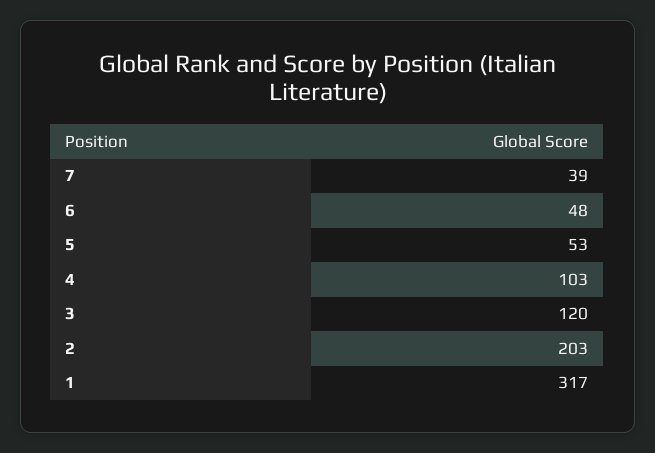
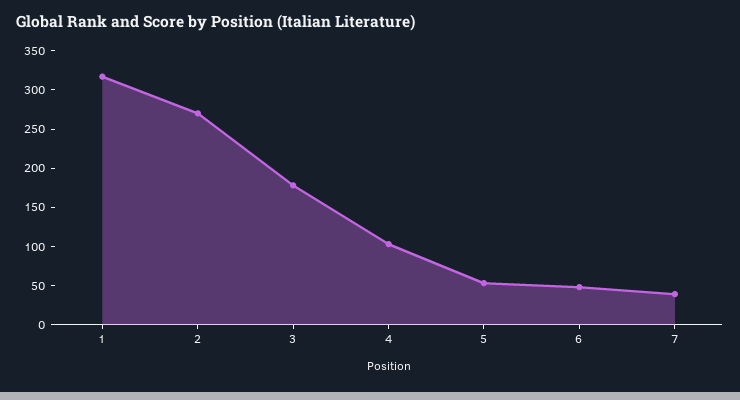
3: 120 -> 175
2: 203 -> 275

